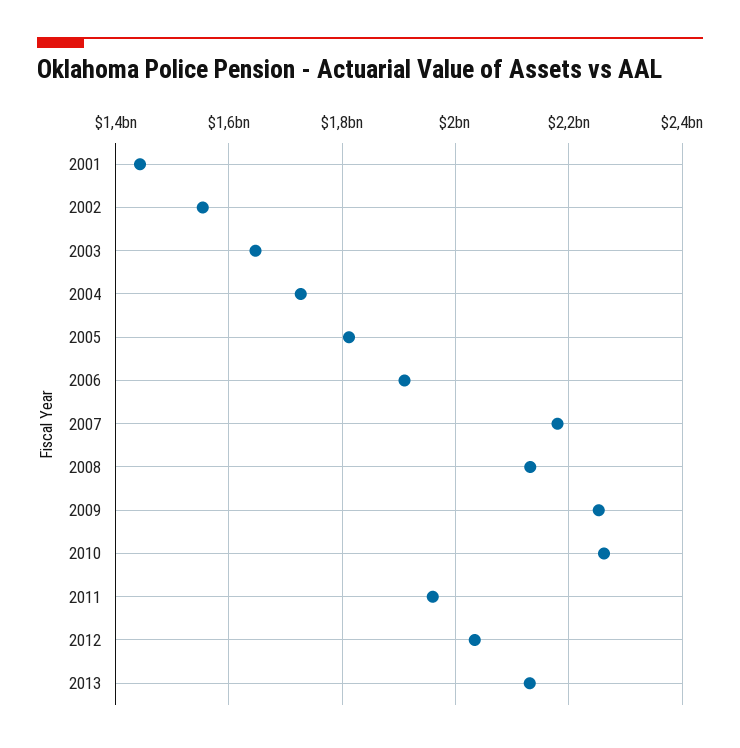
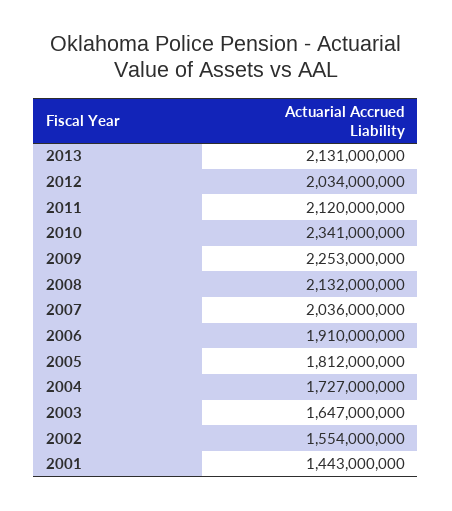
2007: 2180000000 -> 2036000000
2010: 2260000000 -> 2341000000
2011: 1960000000 -> 2120000000

